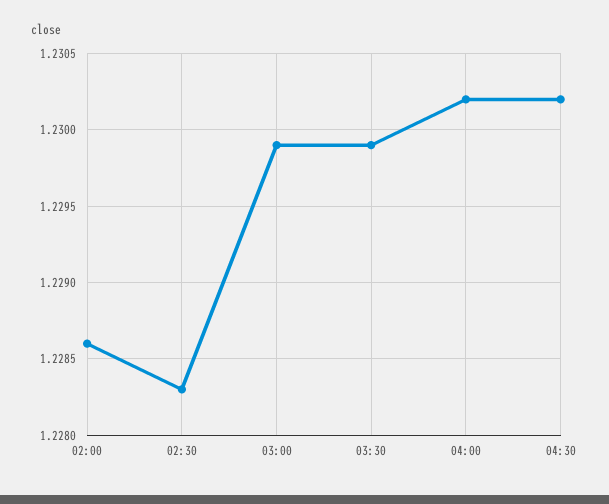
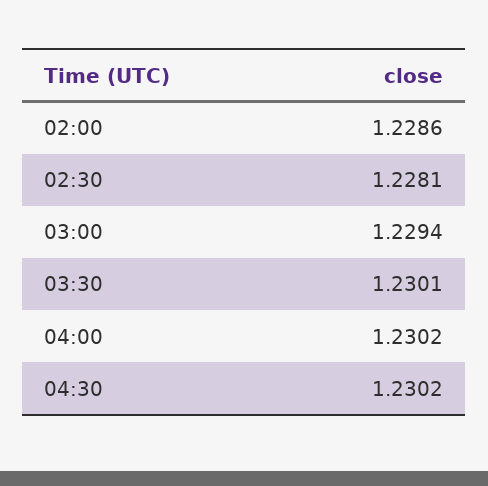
02:30: 1.2283 -> 1.2281
03:00: 1.2299 -> 1.2294
03:30: 1.2299 -> 1.2301

